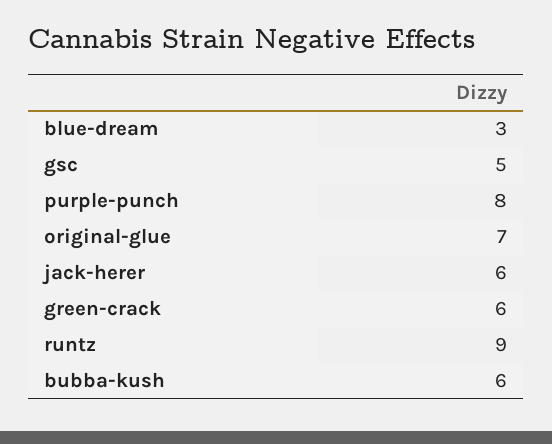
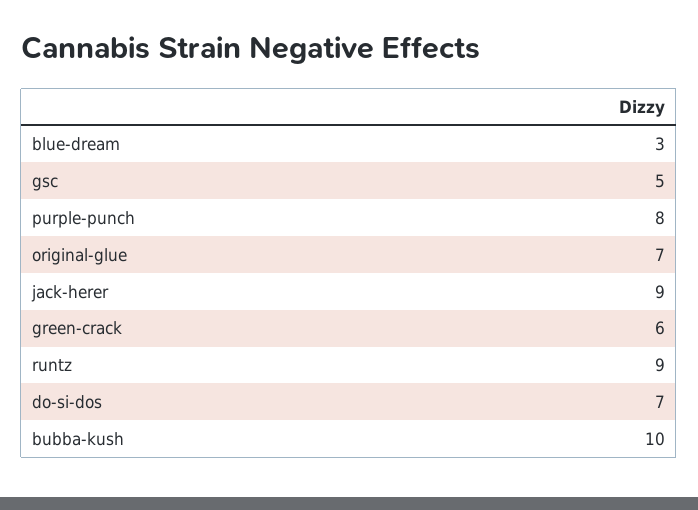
jack-herer: 6 -> 9
bubba-kush: 6 -> 10
do-si-dos: none -> 7

